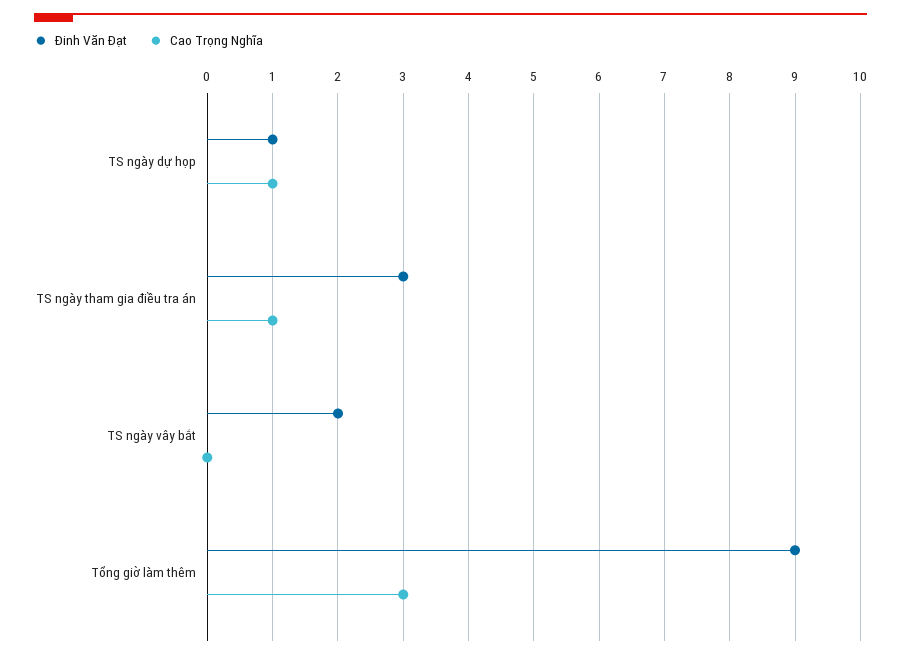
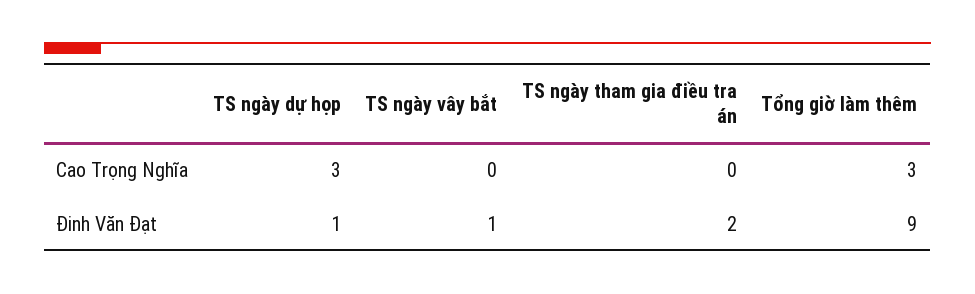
Cao Trọng Nghĩa, TS ngày dự họp: 1 -> 3
Đinh Văn Đạt, TS ngày tham gia điều tra án: 3 -> 2
Cao Trọng Nghĩa, TS ngày tham gia điều tra án: 1 -> 0
Đinh Văn Đạt, TS ngày vây bắt: 2 -> 1

